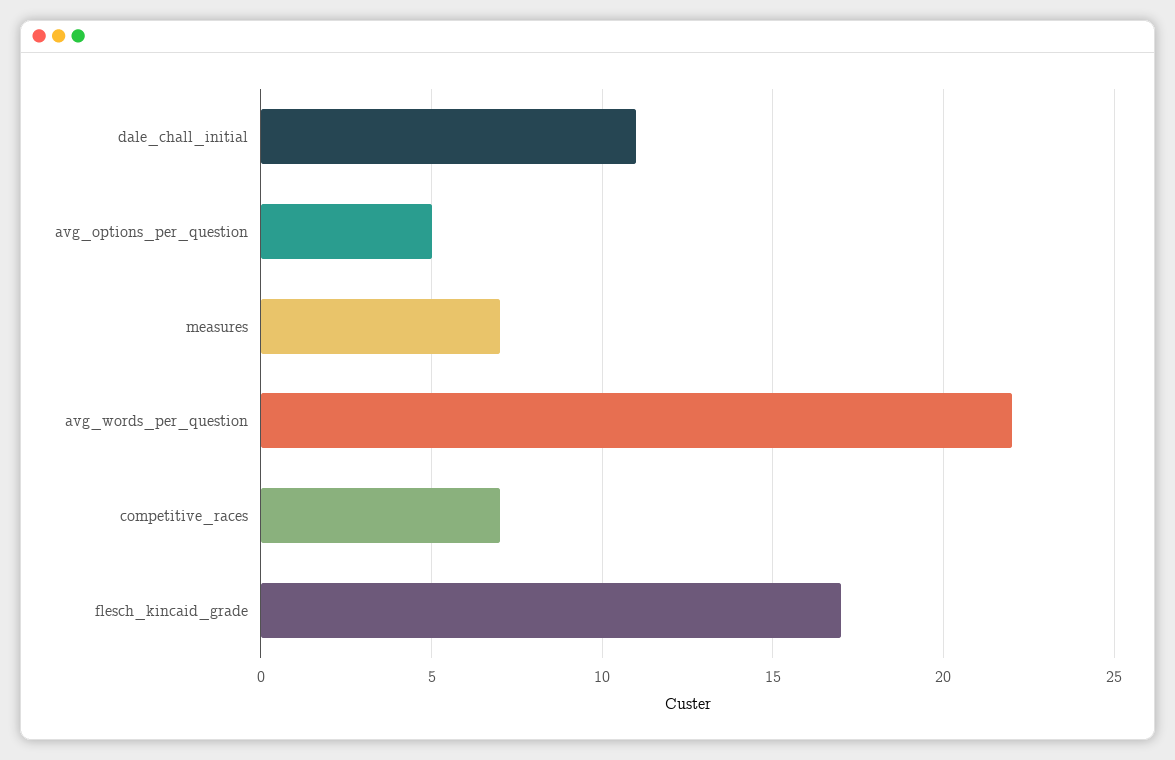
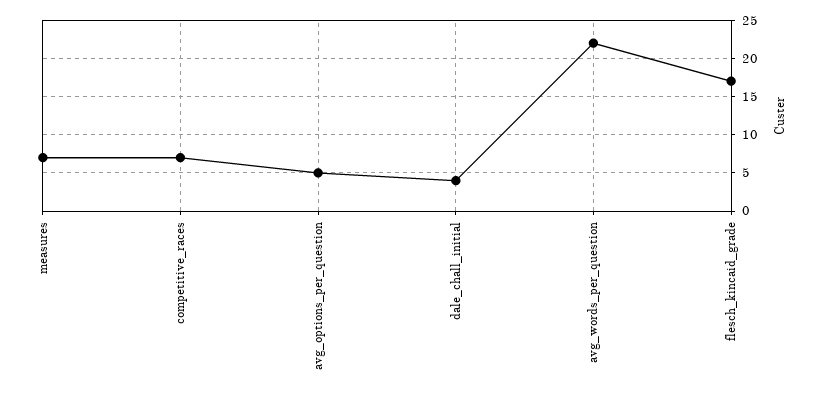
dale_chall_initial: 11 -> 4

